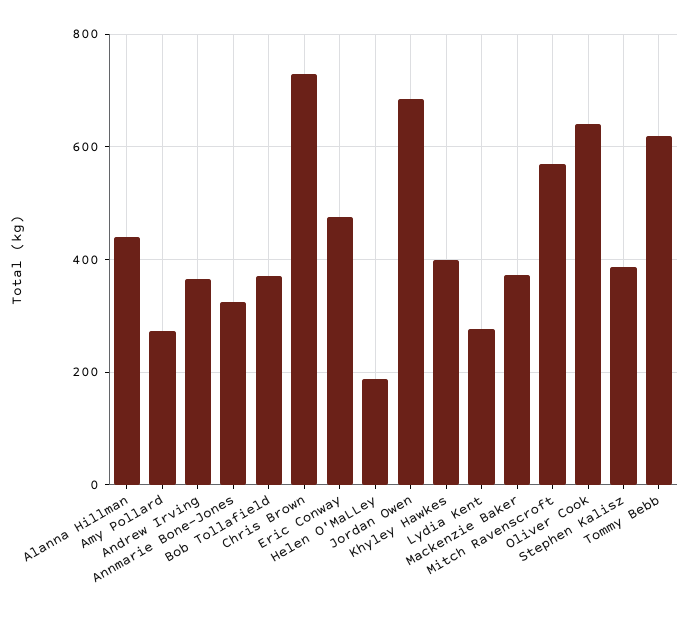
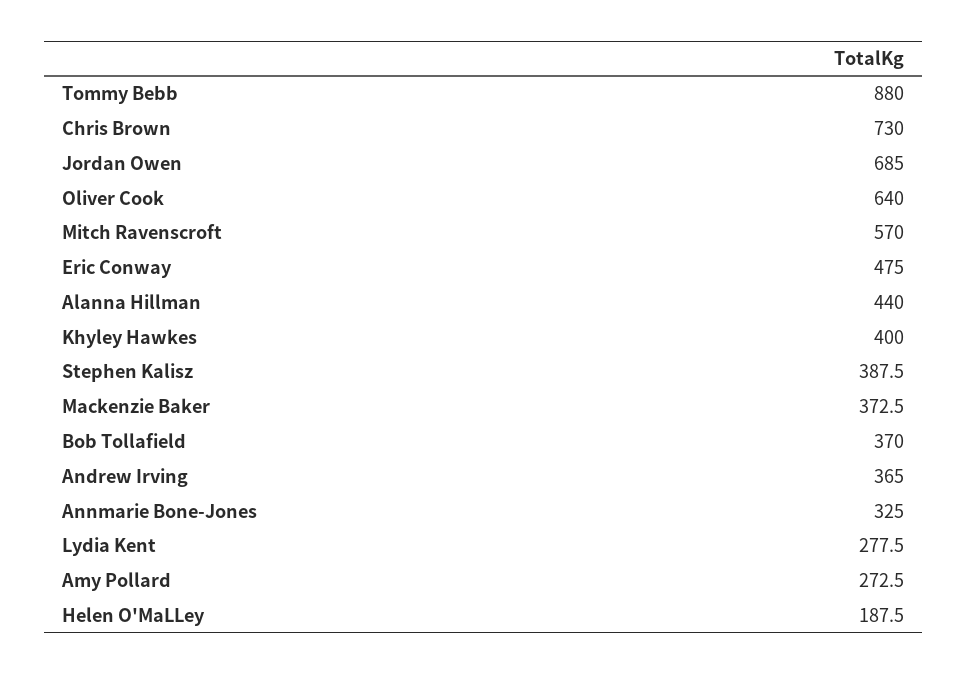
Tommy Bebb: 620 -> 880

